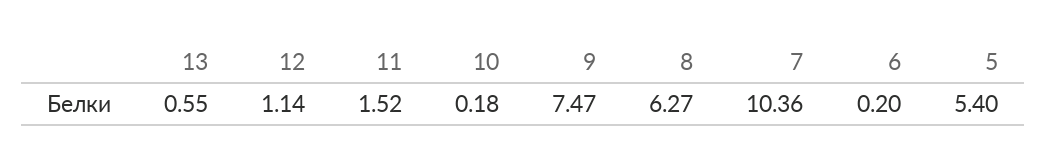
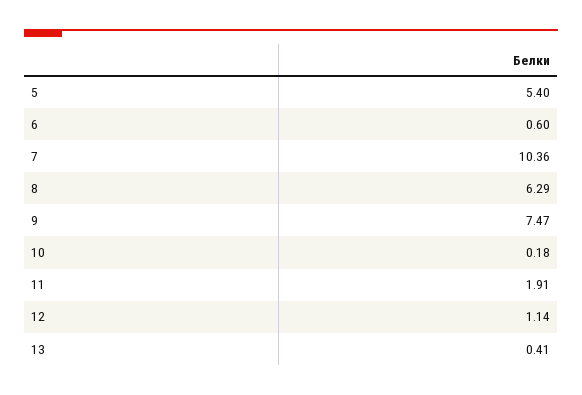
13: 0.55 -> 0.41
11: 1.52 -> 1.91
8: 6.27 -> 6.29
6: 0.2 -> 0.6

